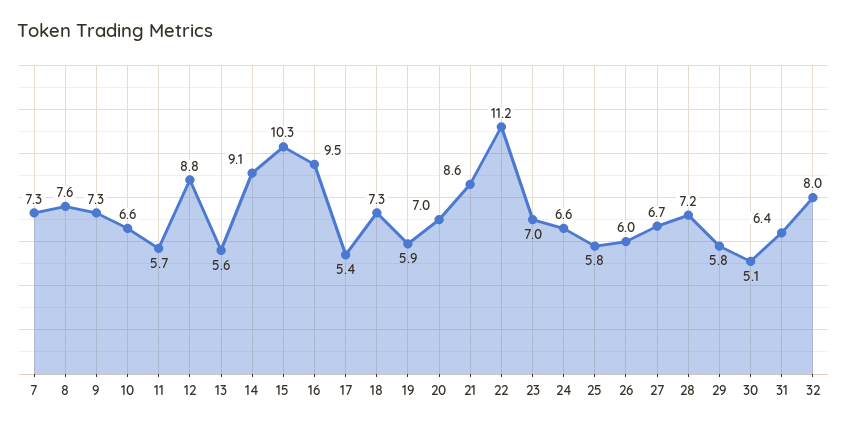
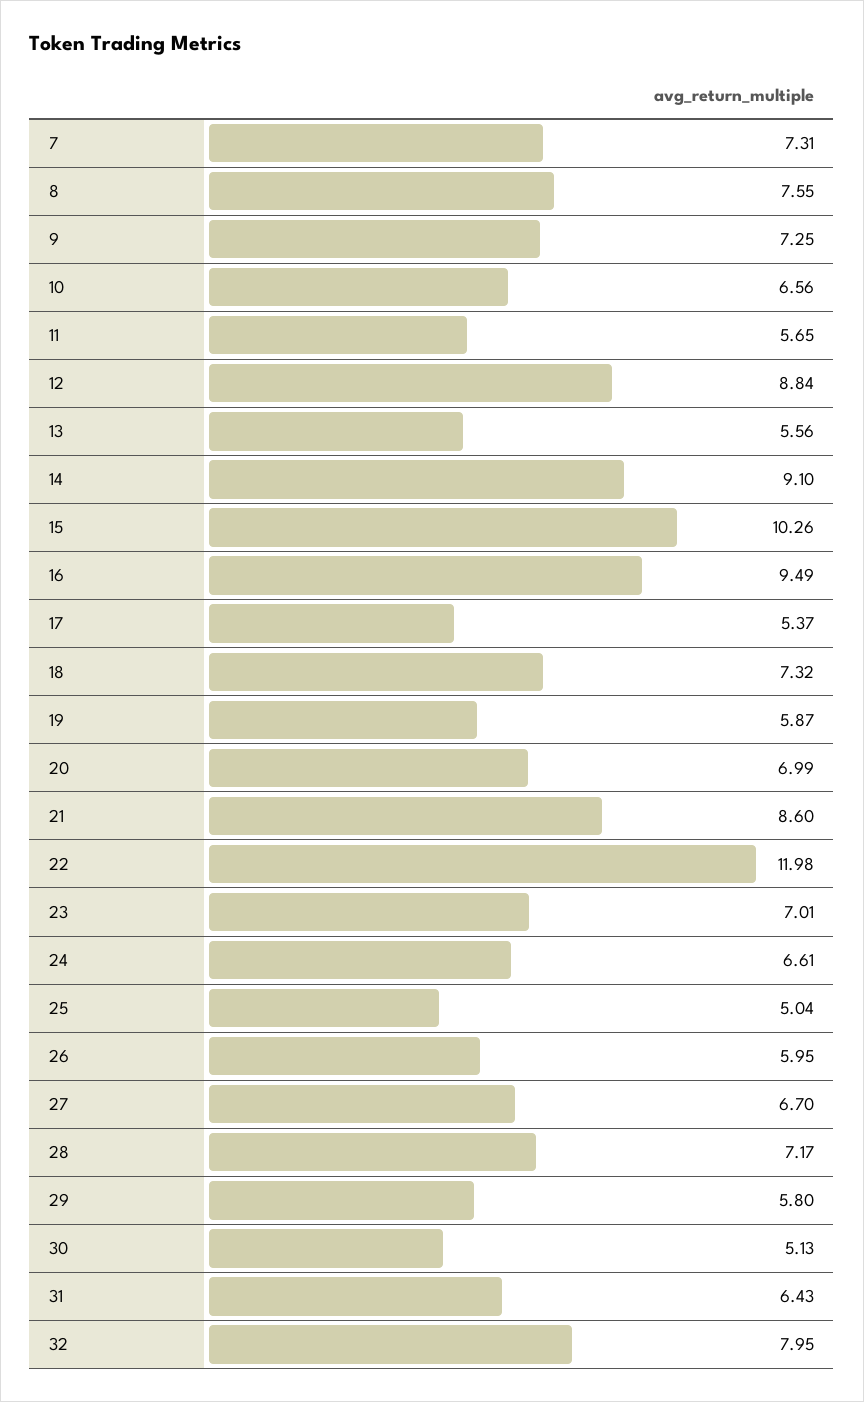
22: 11.2 -> 11.98
25: 5.8 -> 5.04

